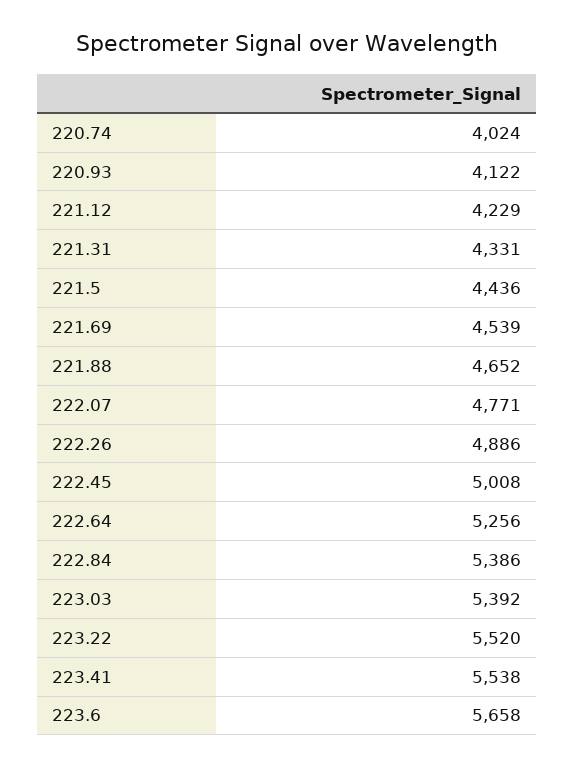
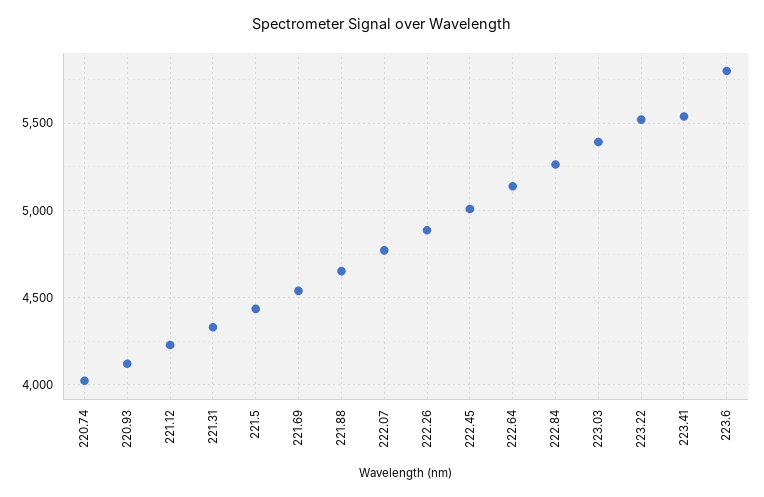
222.64: 5256 -> 5150
222.84: 5386 -> 5250
223.6: 5658 -> 5800

